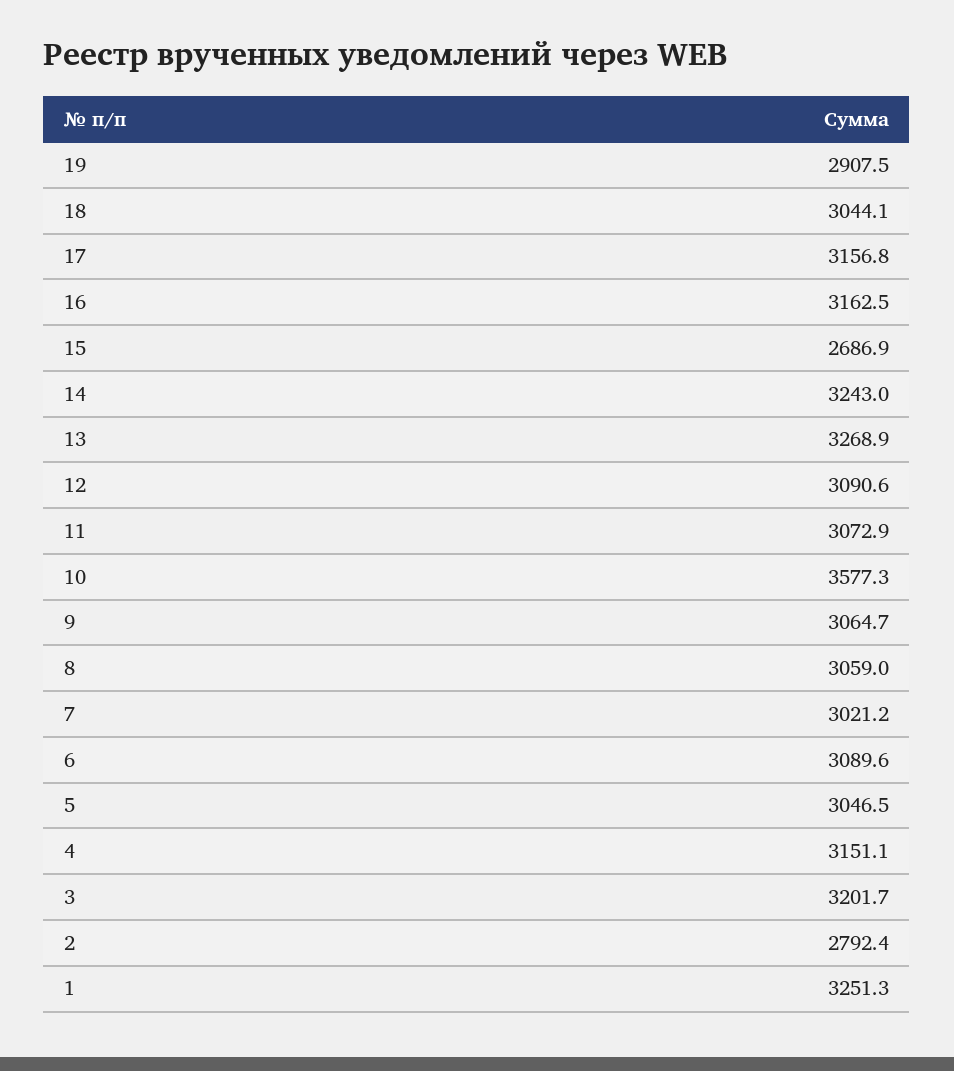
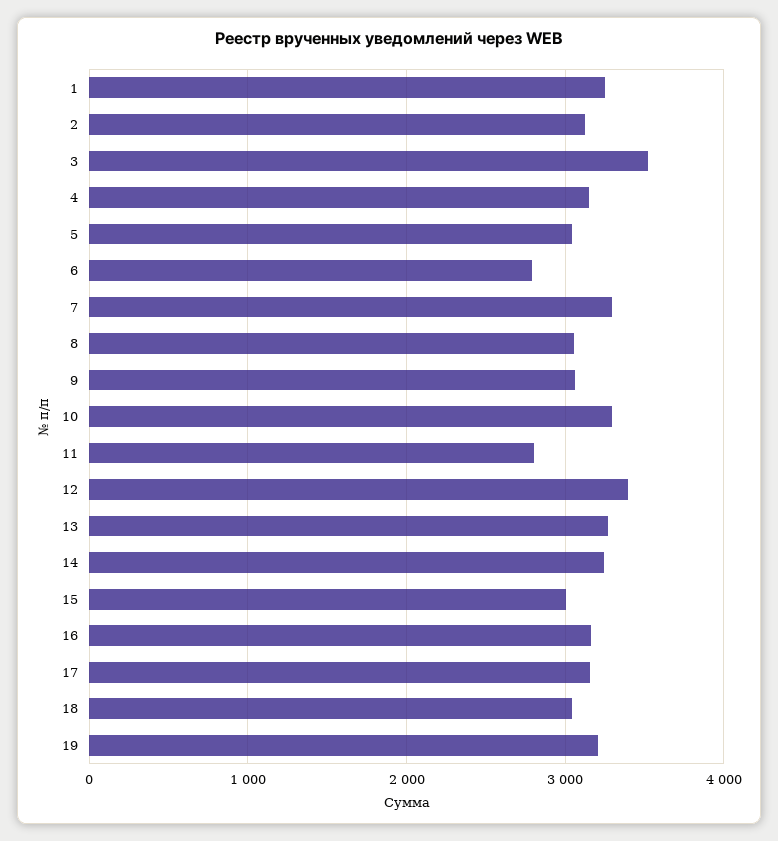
19: 2907.5 -> 3200
15: 2686.9 -> 3000
12: 3090.6 -> 3400
11: 3072.9 -> 2800
10: 3577.3 -> 3300
7: 3021.2 -> 3300
6: 3089.6 -> 2800
3: 3201.7 -> 3500
2: 2792.4 -> 3100

